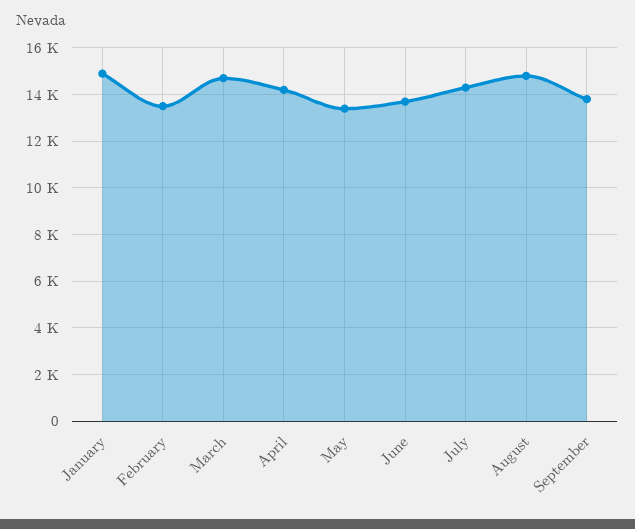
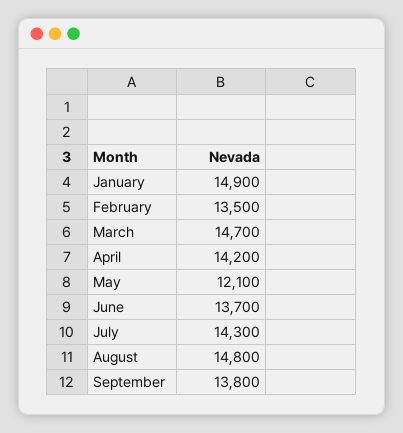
May: 13500 -> 12100

